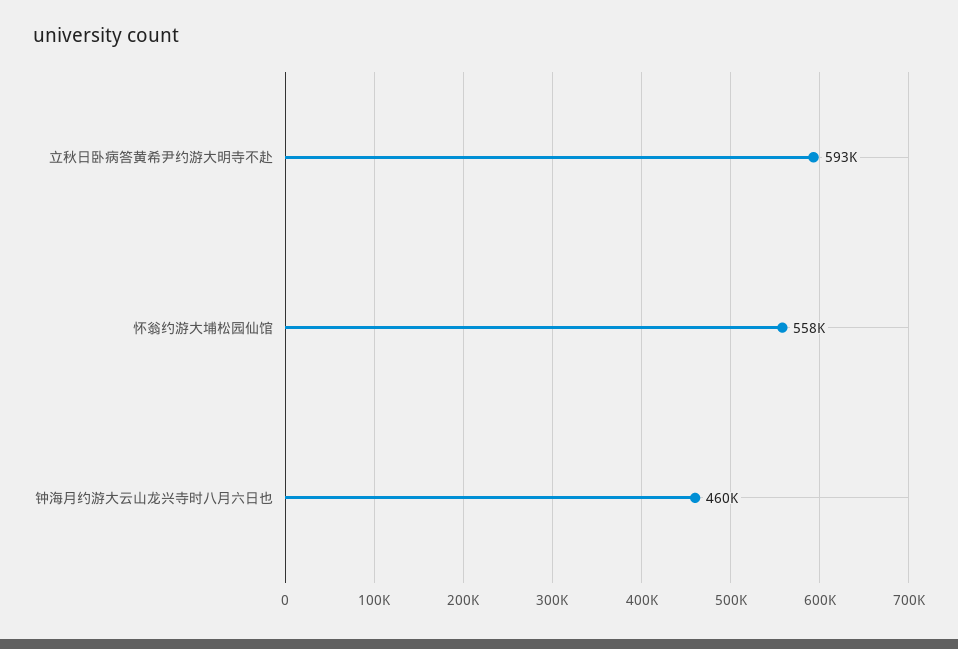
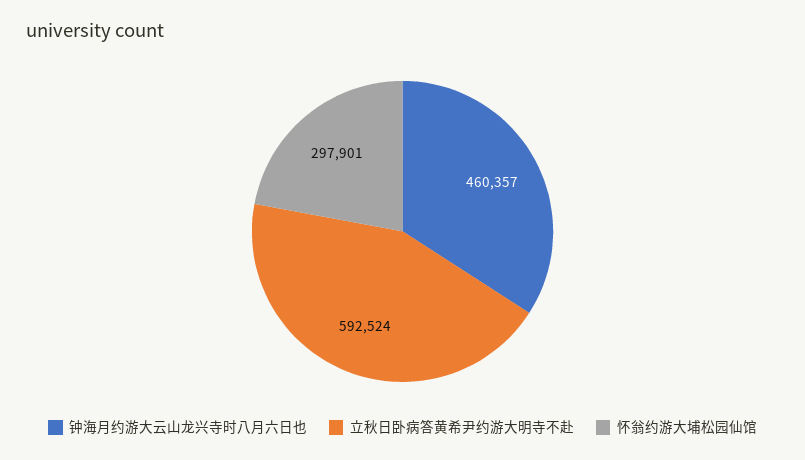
怀翁约游大埔松园仙馆: 558000 -> 297901

